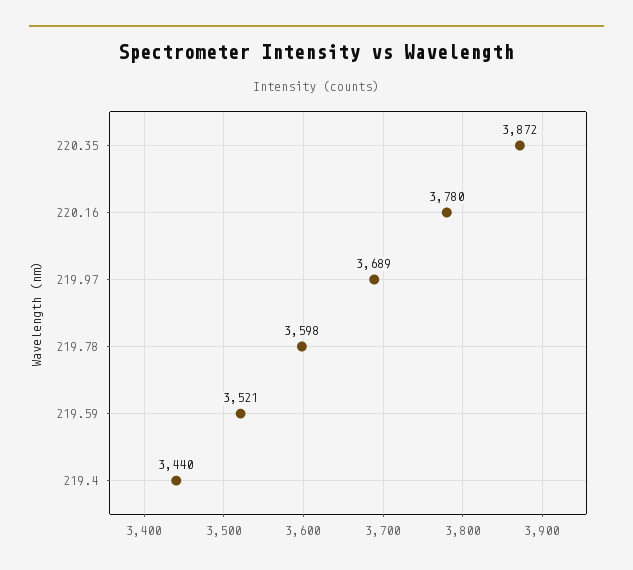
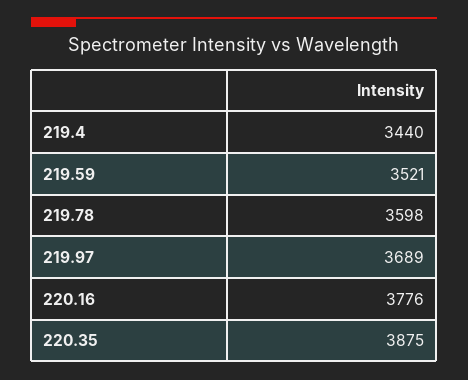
220.35: 3872 -> 3875
220.16: 3780 -> 3776

